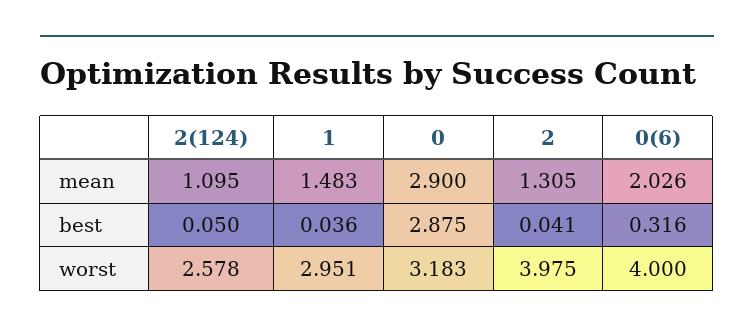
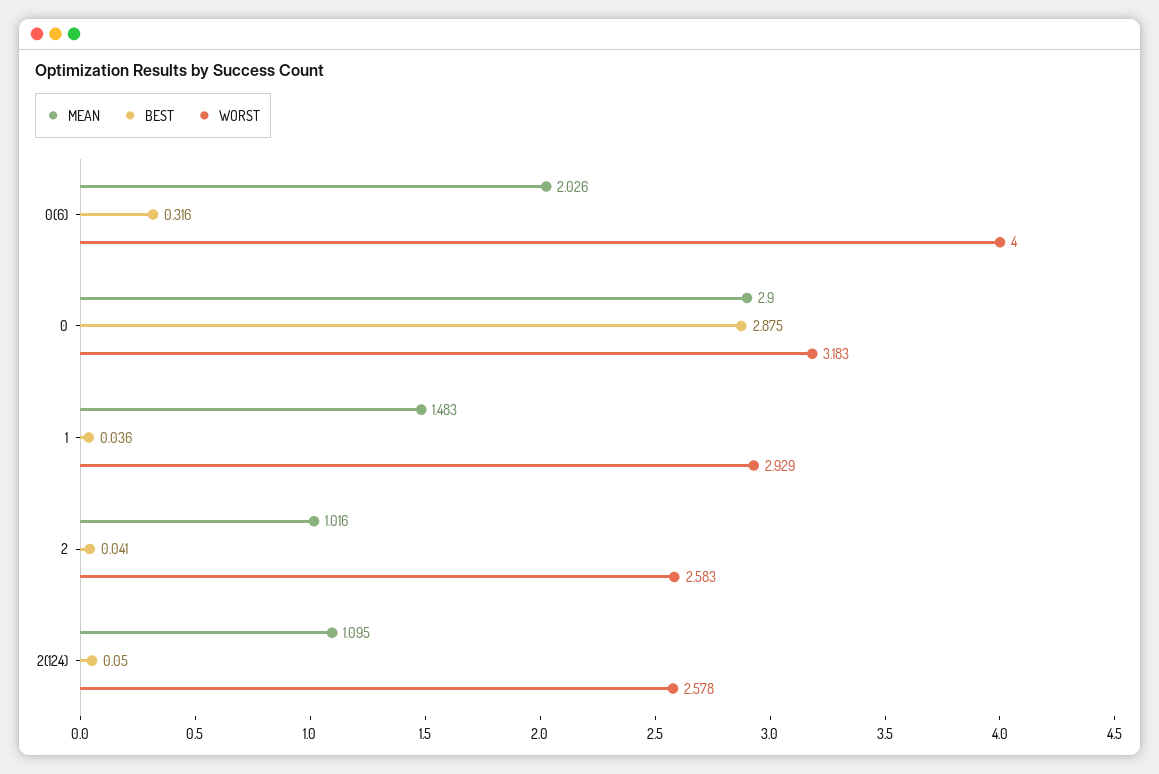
mean, 2: 1.305 -> 1.016
worst, 1: 2.951 -> 2.929
worst, 2: 3.975 -> 2.583

